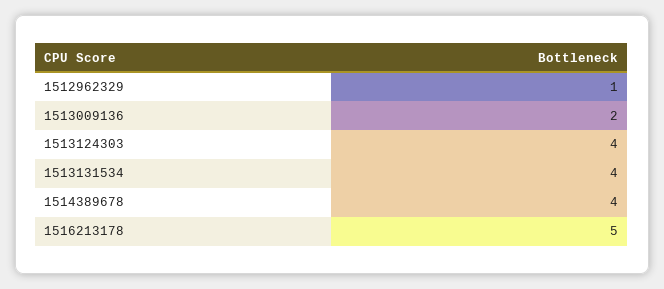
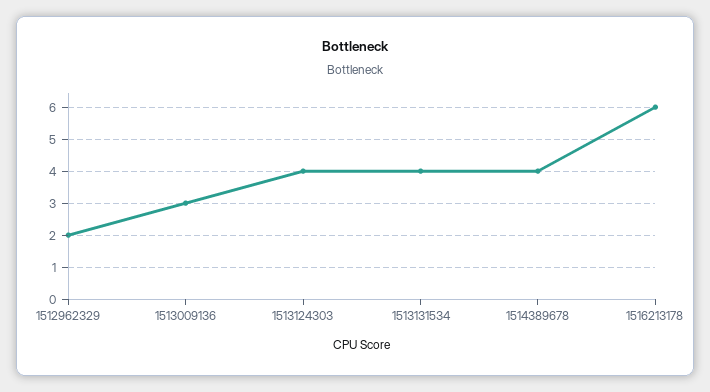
1512962329: 1 -> 2
1513009136: 2 -> 3
1516213178: 5 -> 6

